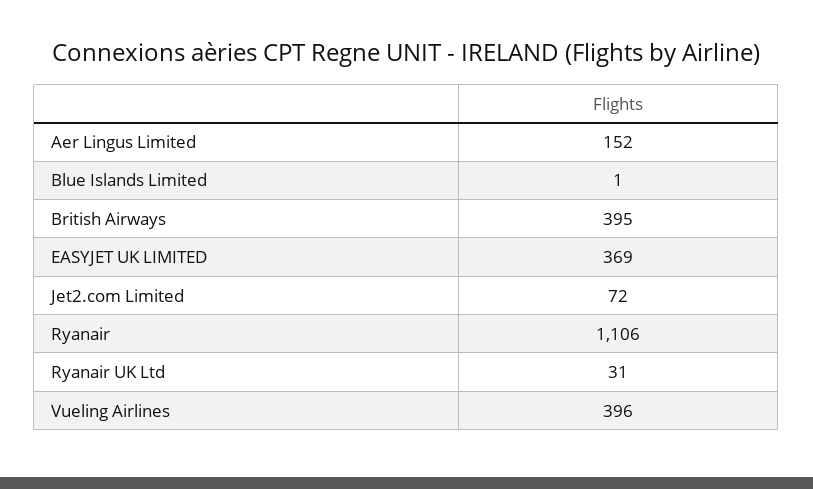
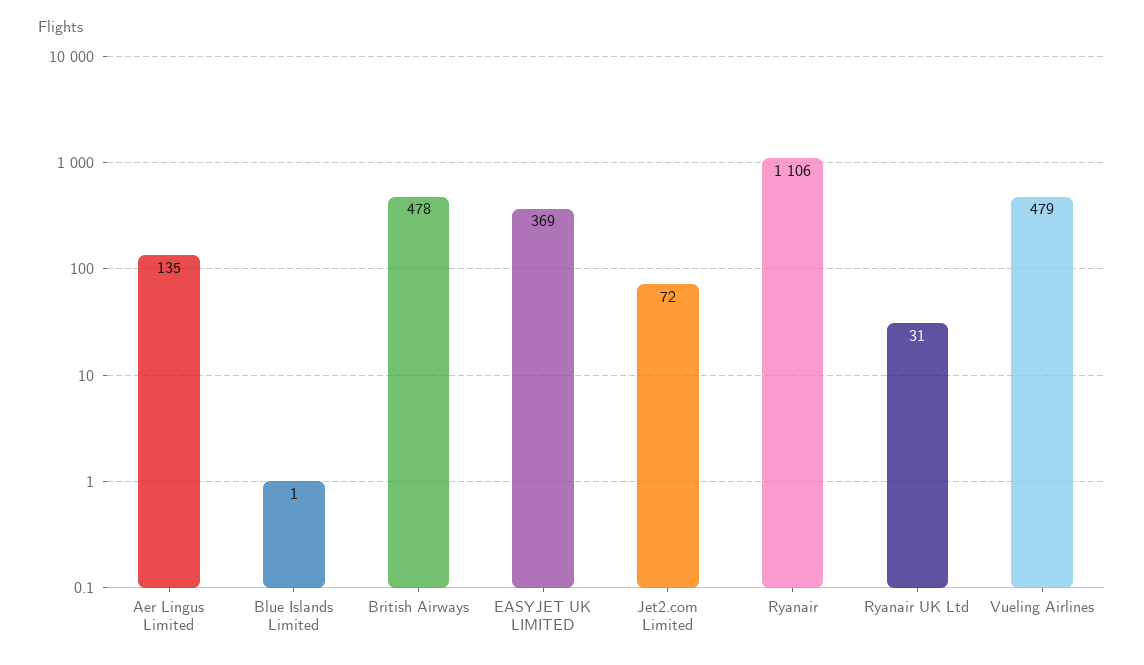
Aer Lingus Limited: 152 -> 135
British Airways: 395 -> 478
Vueling Airlines: 396 -> 479

